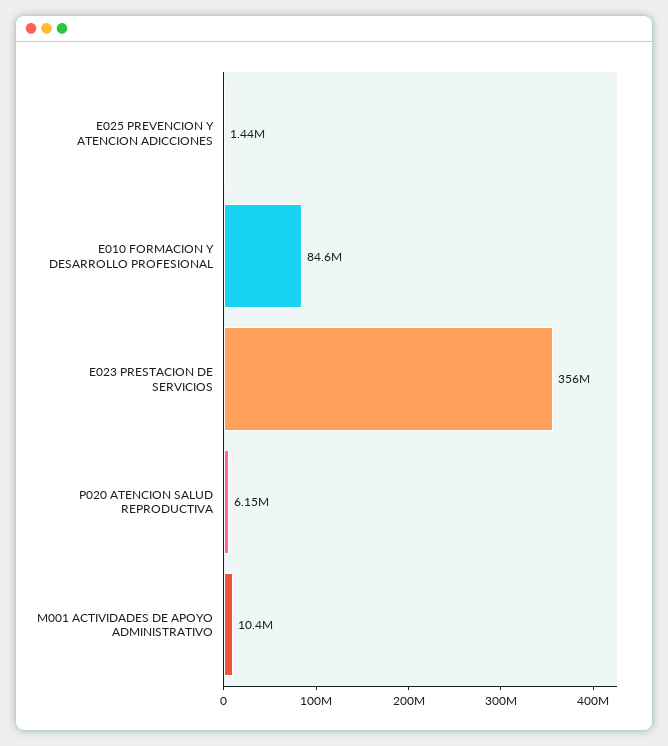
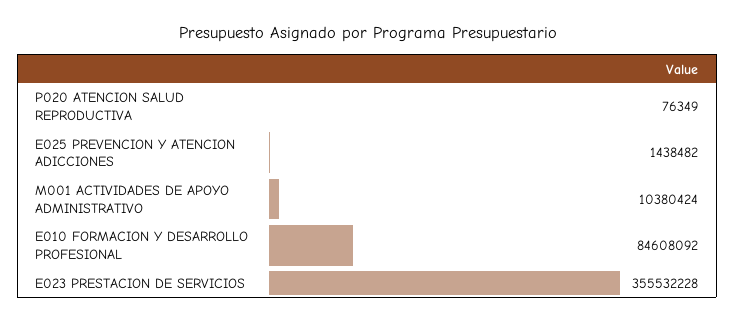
P020 ATENCION SALUD REPRODUCTIVA: 6150000 -> 76349

